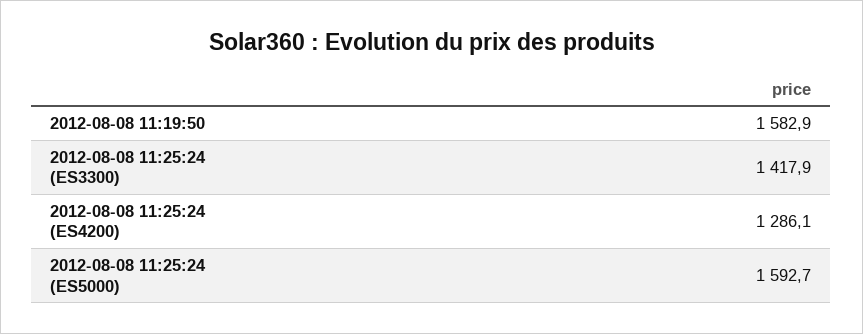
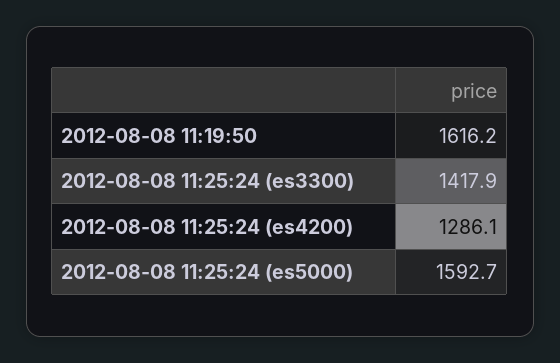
2012-08-08 11:19:50: 1582.9 -> 1616.2

